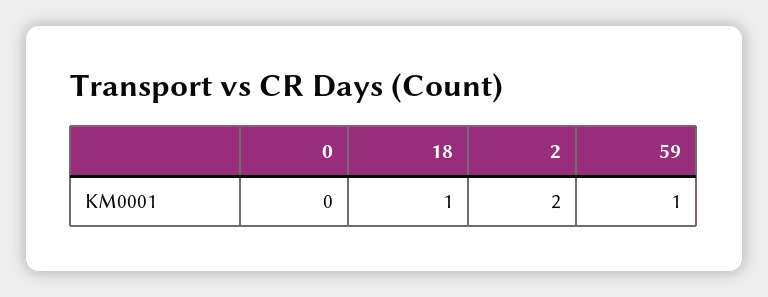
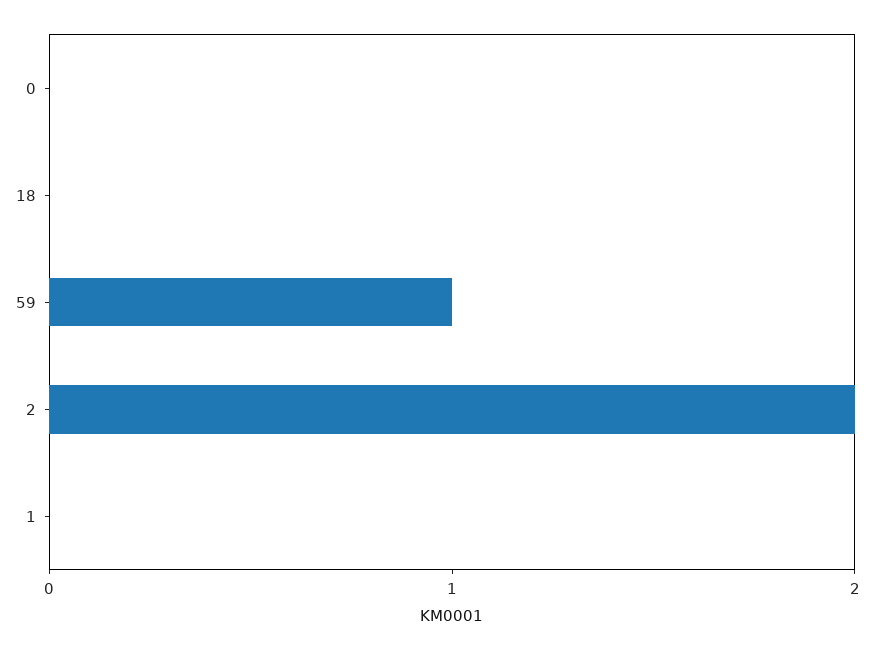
18: 1 -> 0
1: none -> 0

